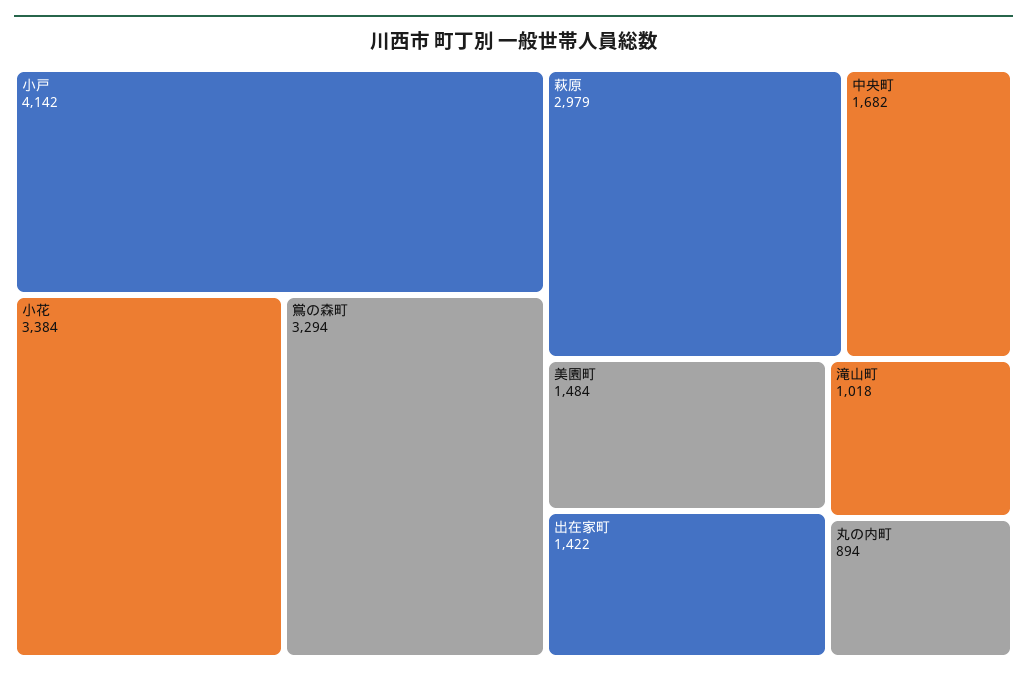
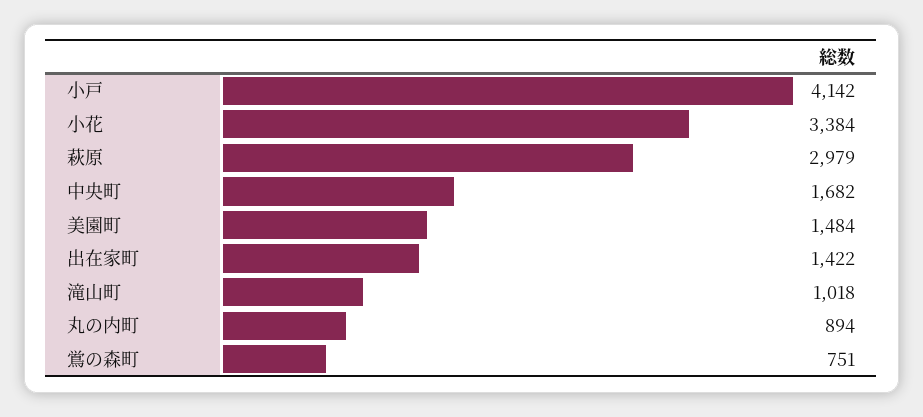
鴬の森町: 3294 -> 751

